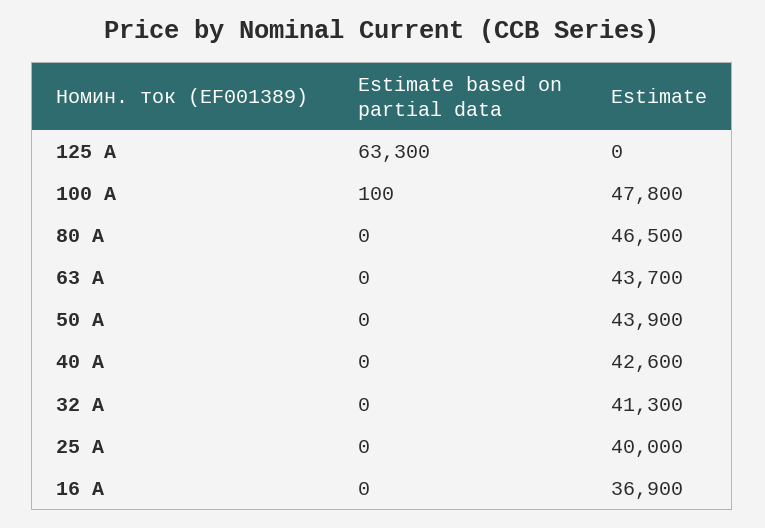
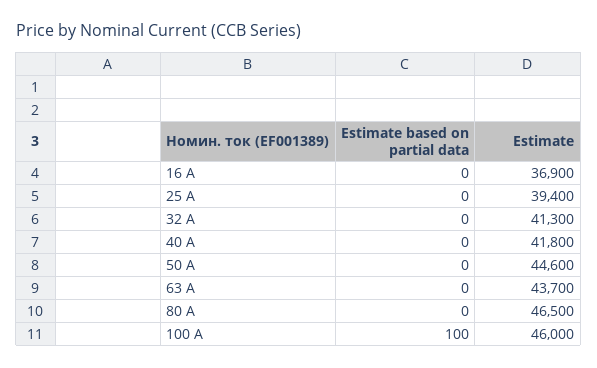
Estimate based on partial data, 125 А: 63300 -> none
Estimate, 125 А: 0 -> none
Estimate, 100 А: 47800 -> 46000
Estimate, 50 А: 43900 -> 44600
Estimate, 40 А: 42600 -> 41800
Estimate, 25 А: 40000 -> 39400

